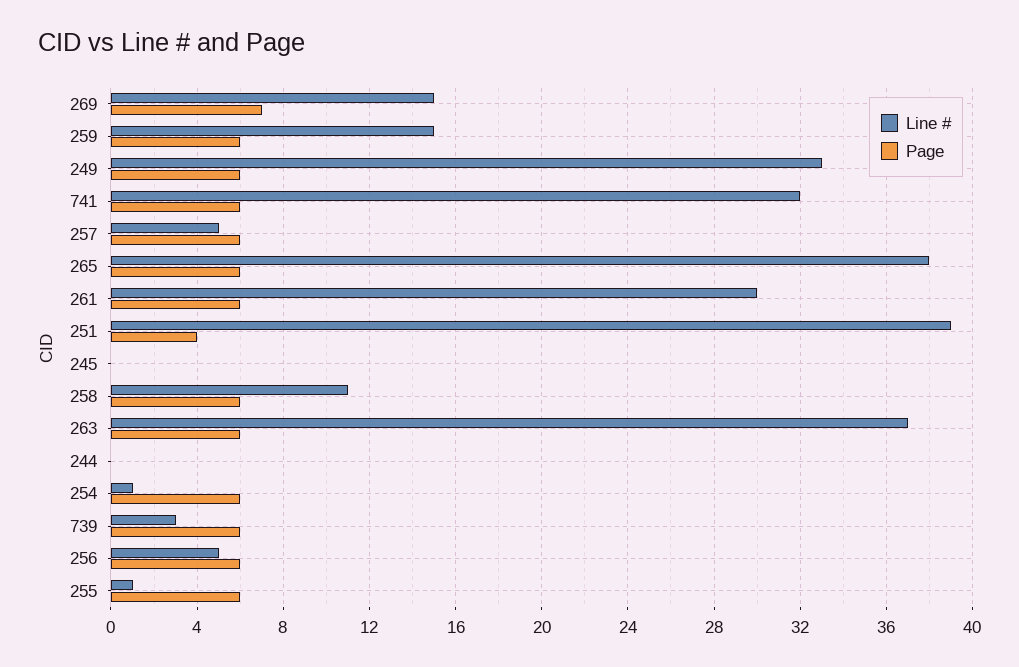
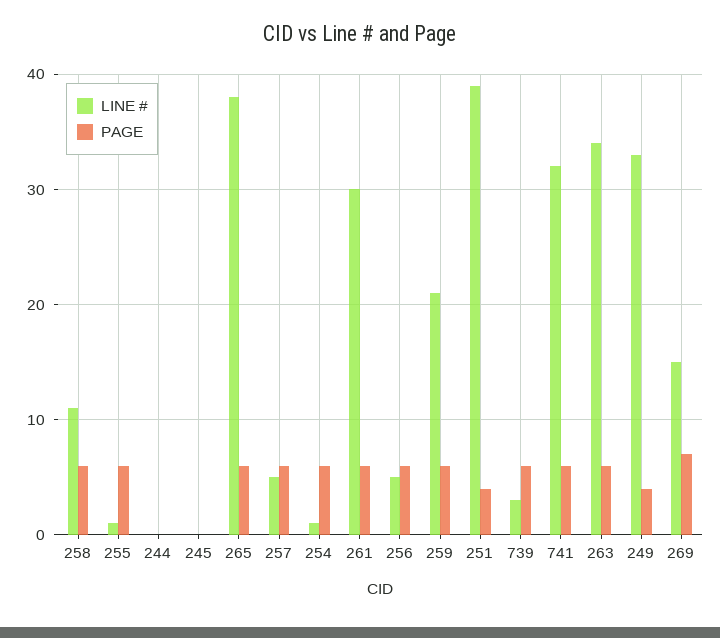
Line #, 259: 15 -> 21
Page, 249: 6 -> 4
Line #, 263: 37 -> 34

